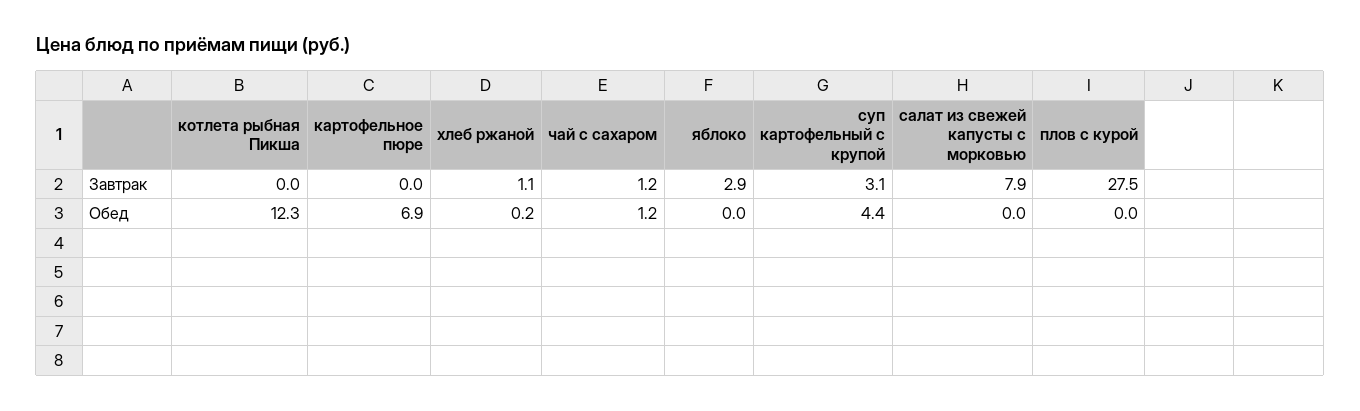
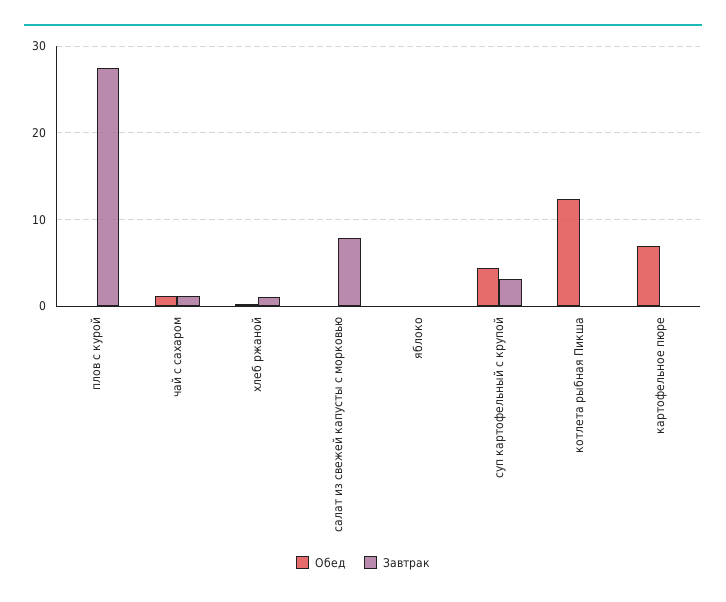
Завтрак, яблоко: 2.9 -> 0

